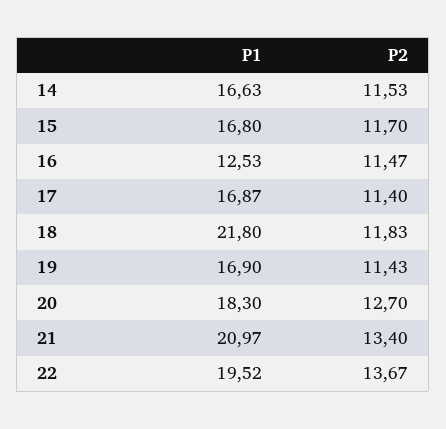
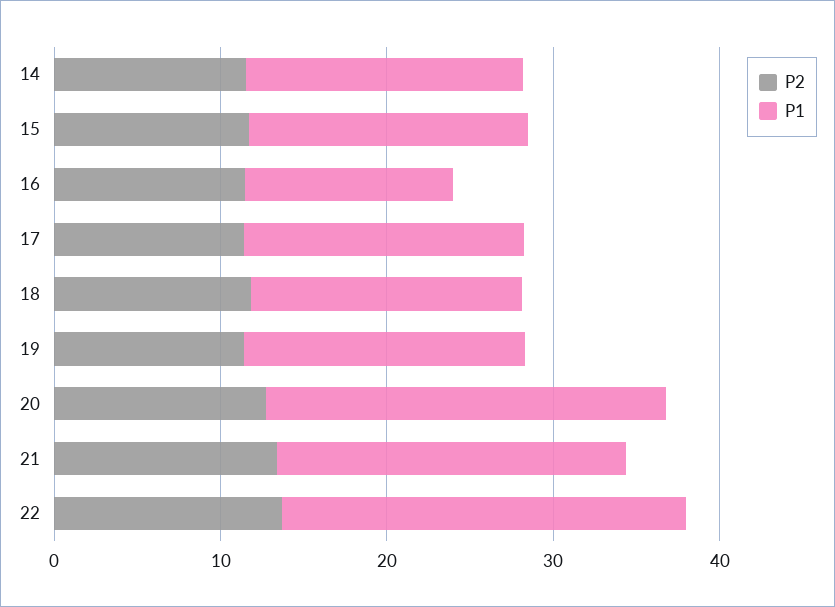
P1, 18: 21.8 -> 16
P1, 20: 18.3 -> 24
P1, 22: 19.52 -> 24

